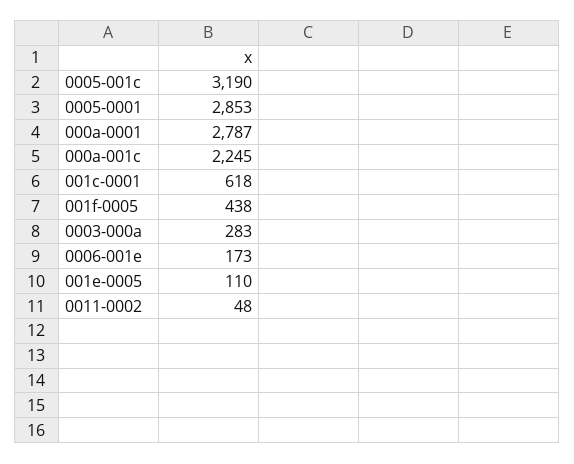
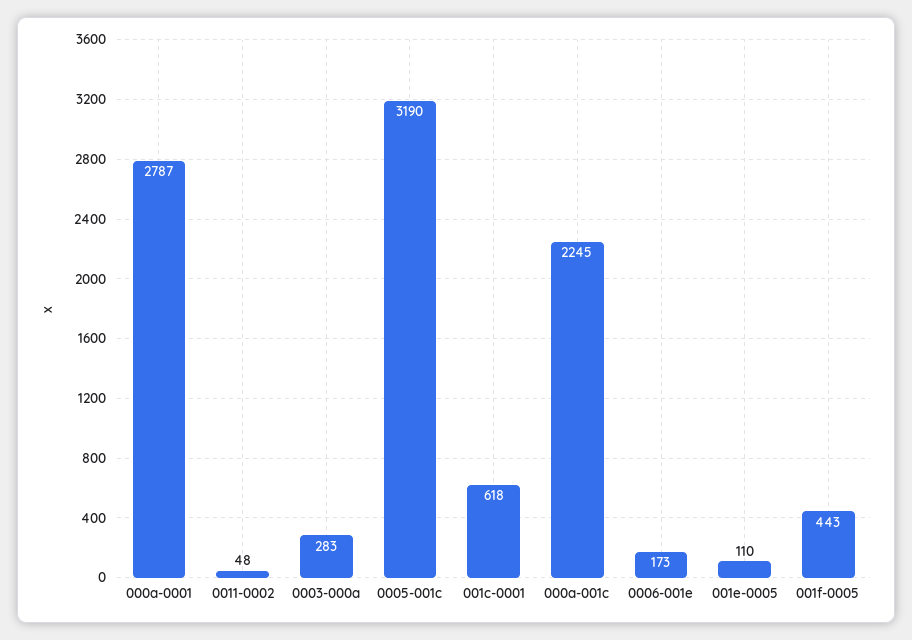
0005-0001: 2853 -> none
001f-0005: 438 -> 443

